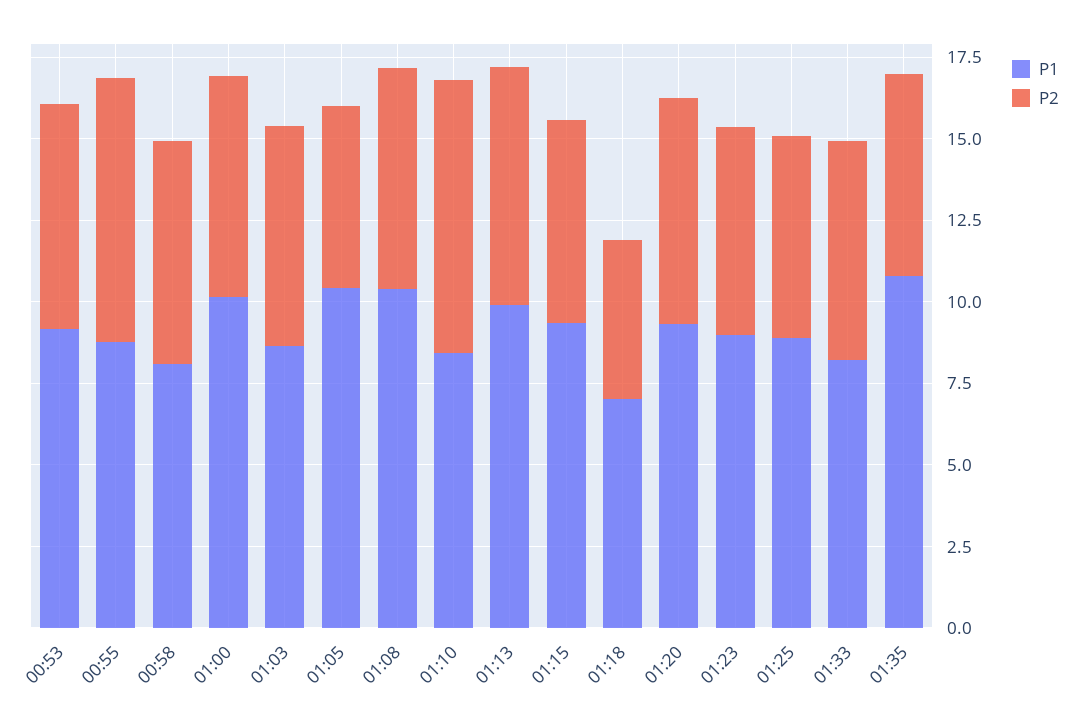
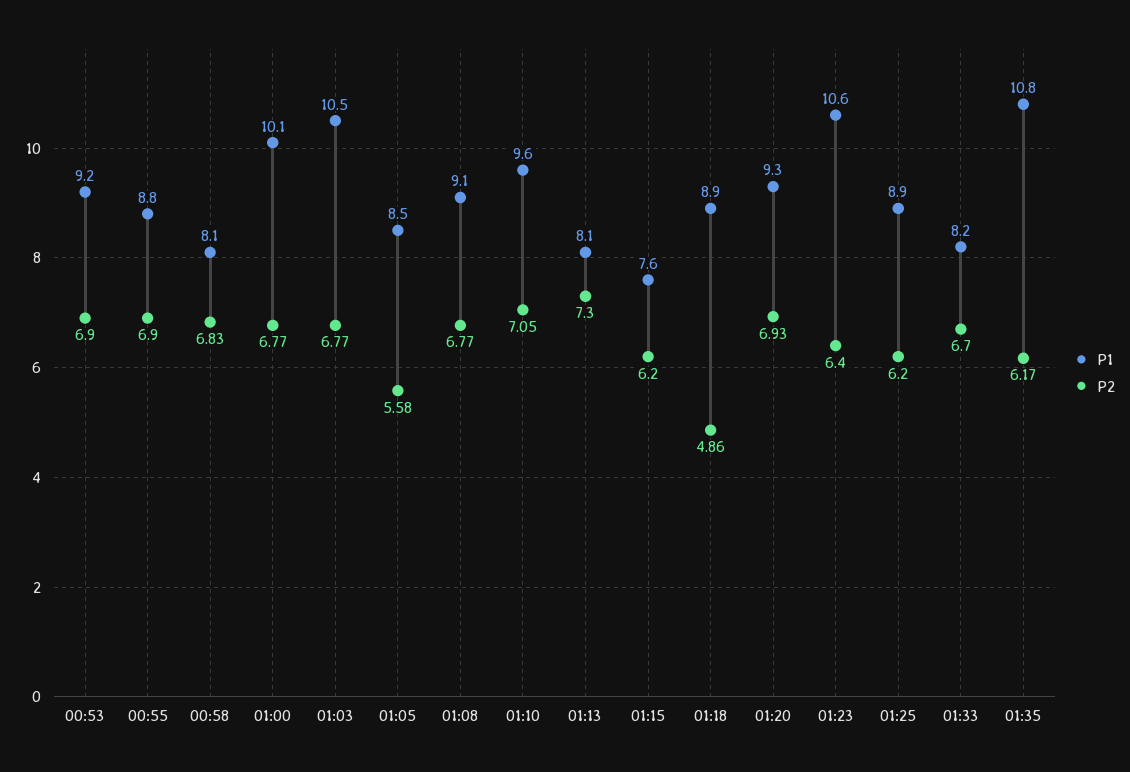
P2, 00:55: 8 -> 6.9
P1, 01:03: 8.5 -> 10.5
P1, 01:05: 10.5 -> 8.5
P1, 01:08: 10.5 -> 9.1
P1, 01:10: 8.5 -> 9.6
P2, 01:10: 8.5 -> 7.05
P1, 01:13: 10 -> 8.1
P1, 01:15: 9.5 -> 7.6
P1, 01:18: 7 -> 8.9
P1, 01:23: 9 -> 10.6

